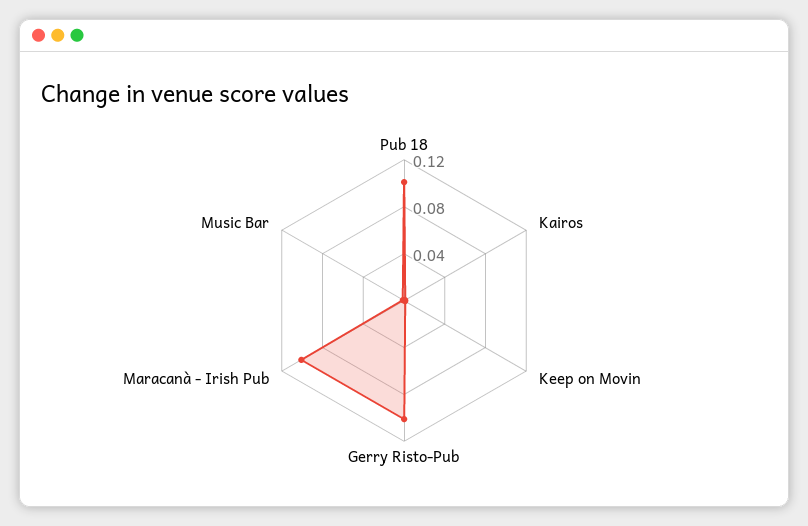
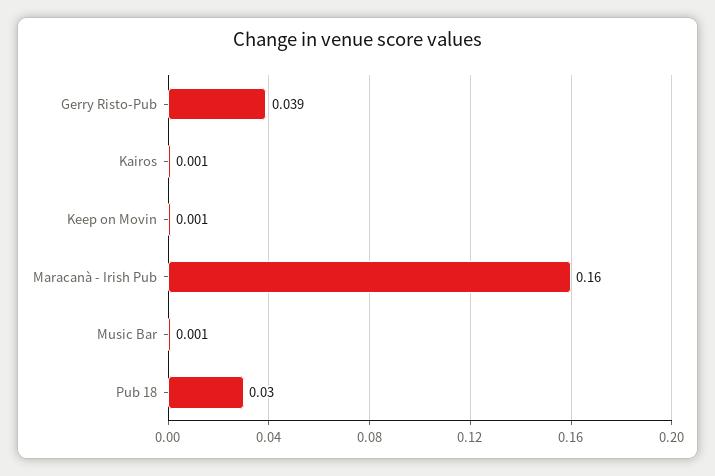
Pub 18: 0.1 -> 0.03
Gerry Risto-Pub: 0.1 -> 0.039
Maracanà - Irish Pub: 0.1 -> 0.16

